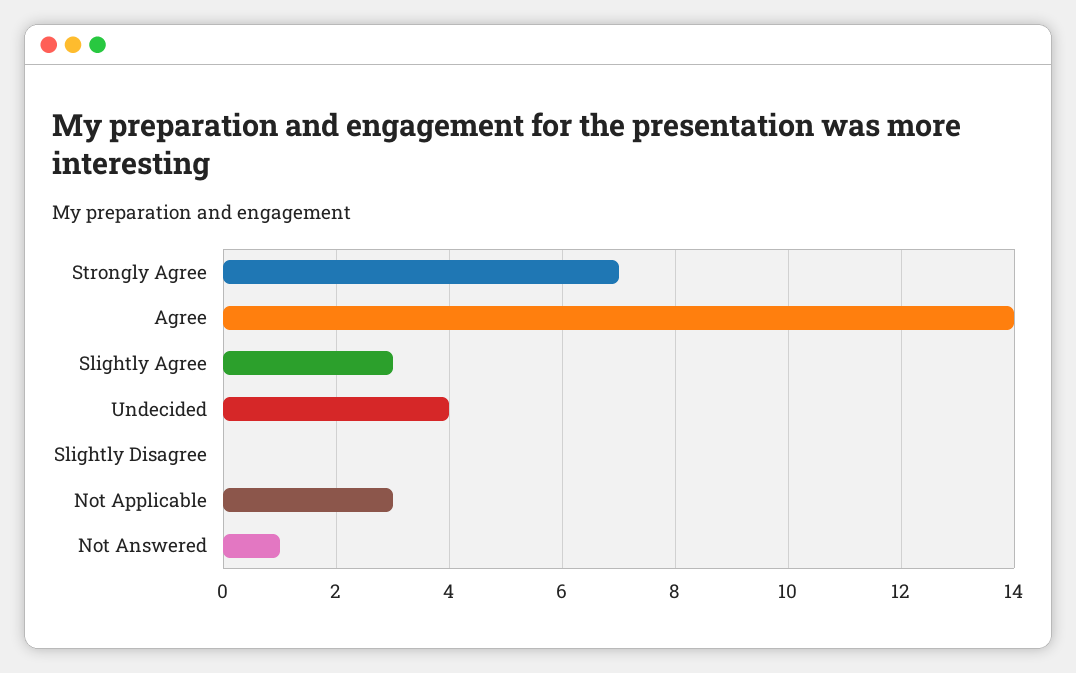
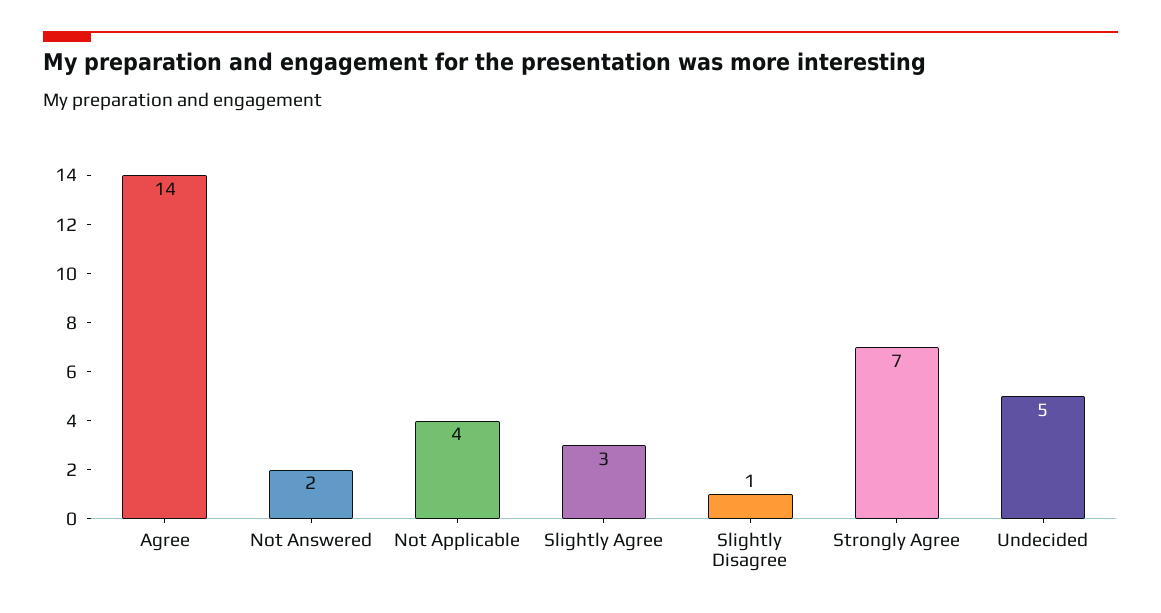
Undecided: 4 -> 5
Slightly Disagree: 0 -> 1
Not Applicable: 3 -> 4
Not Answered: 1 -> 2

